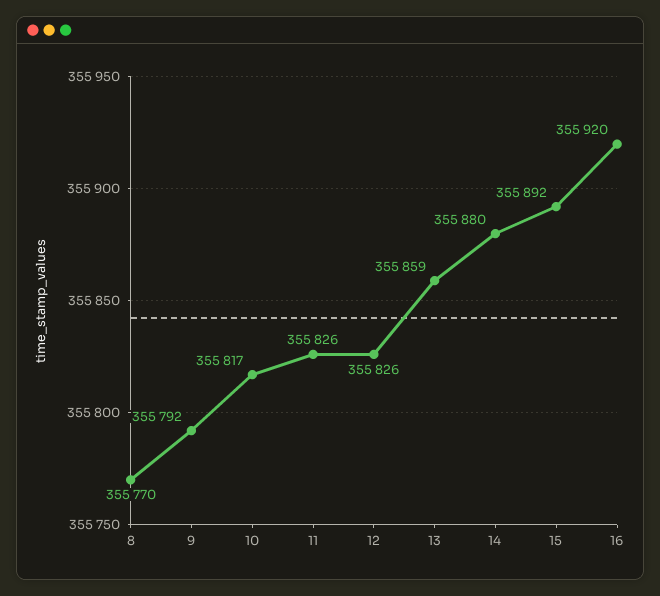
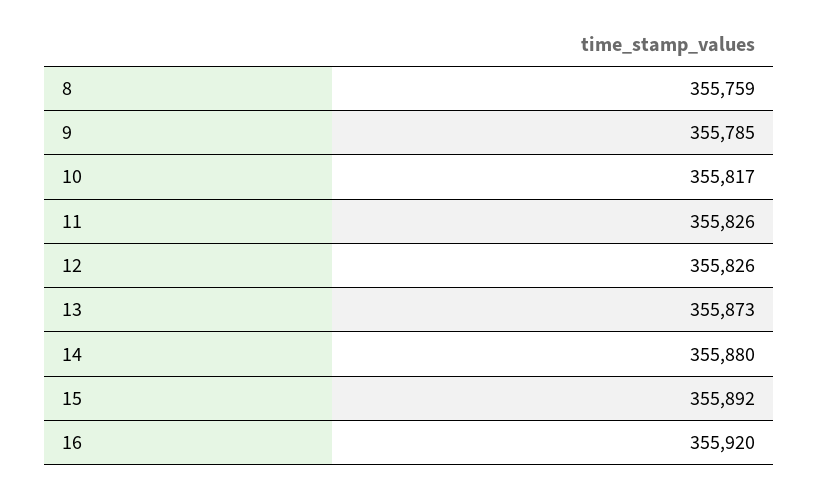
8: 355770 -> 355759
9: 355792 -> 355785
13: 355859 -> 355873

